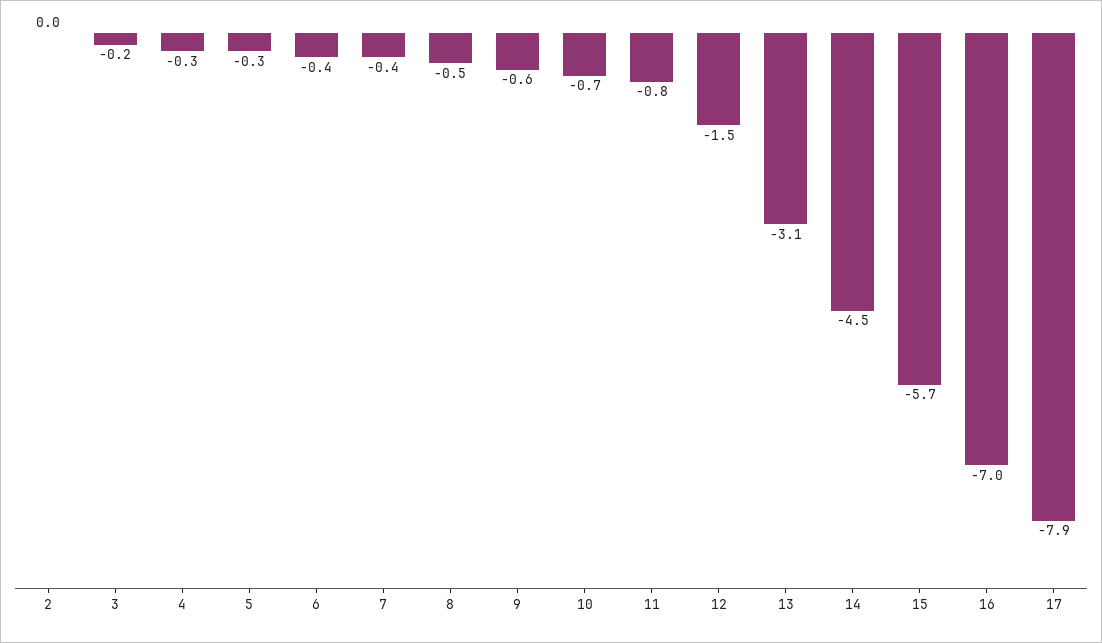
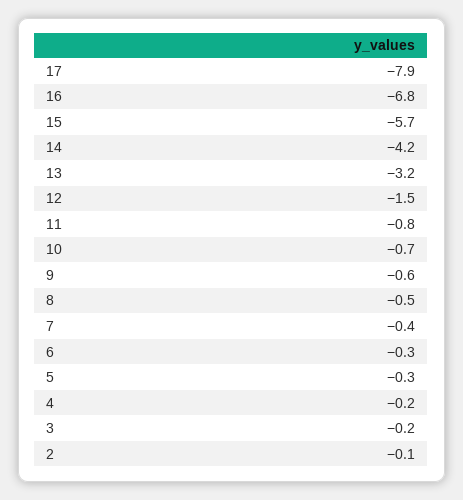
2: 0 -> -0.1
4: -0.3 -> -0.2
6: -0.4 -> -0.3
13: -3.1 -> -3.2
14: -4.5 -> -4.2
16: -7 -> -6.8

